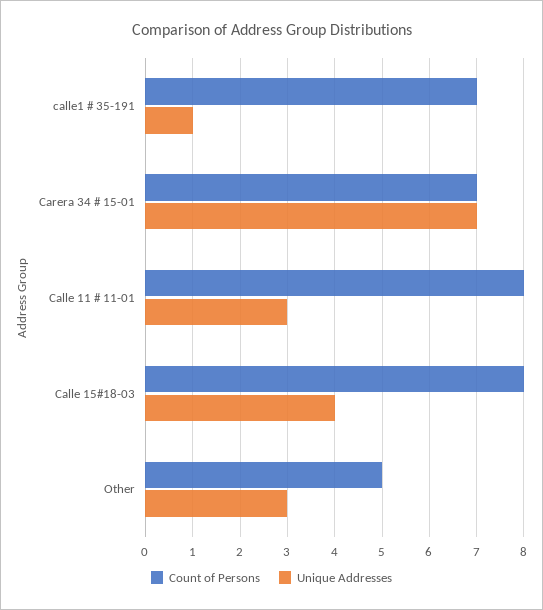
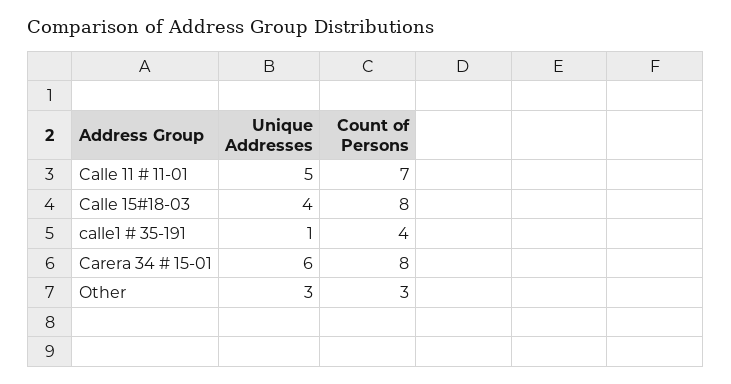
Count of Persons, calle1 # 35-191: 7 -> 4
Count of Persons, Carera 34 # 15-01: 7 -> 8
Unique Addresses, Carera 34 # 15-01: 7 -> 6
Count of Persons, Calle 11 # 11-01: 8 -> 7
Unique Addresses, Calle 11 # 11-01: 3 -> 5
Count of Persons, Other: 5 -> 3

